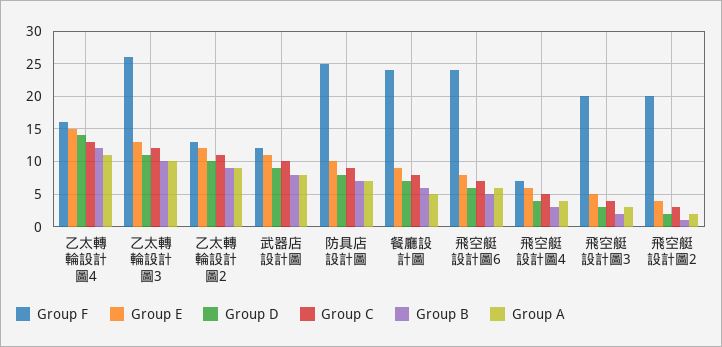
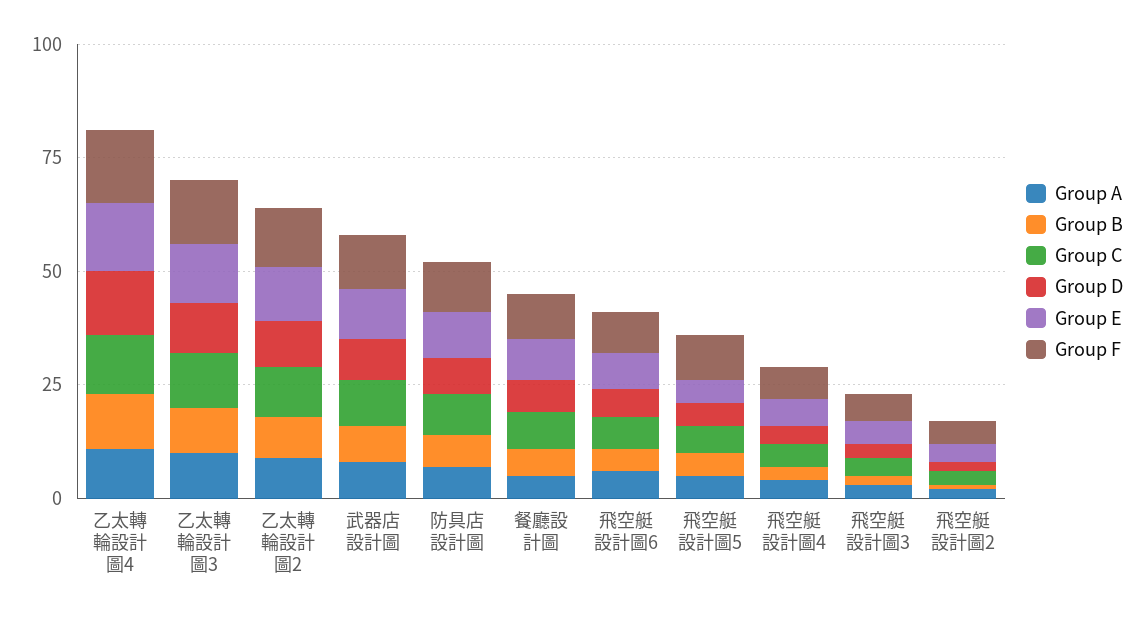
Group F, 乙太轉輪設計圖3: 26 -> 15
Group F, 防具店設計圖: 25 -> 10
Group F, 餐廳設計圖: 24 -> 10
Group F, 飛空艇設計圖6: 24 -> 10
Group F, 飛空艇設計圖3: 20 -> 5
Group F, 飛空艇設計圖2: 20 -> 5
Group A, 飛空艇設計圖5: none -> 5
Group B, 飛空艇設計圖5: none -> 5
Group C, 飛空艇設計圖5: none -> 5
Group D, 飛空艇設計圖5: none -> 5
Group E, 飛空艇設計圖5: none -> 5
Group F, 飛空艇設計圖5: none -> 10

